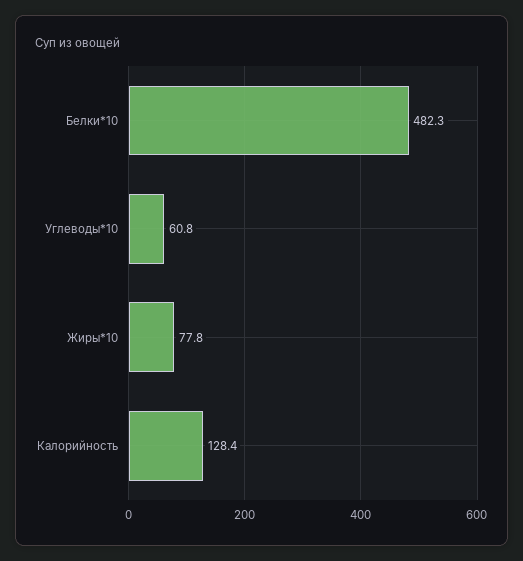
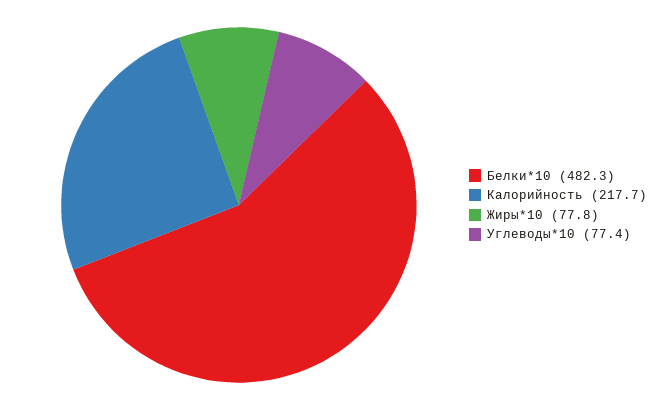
Углеводы*10: 60.8 -> 77.4
Калорийность: 128.4 -> 217.7

